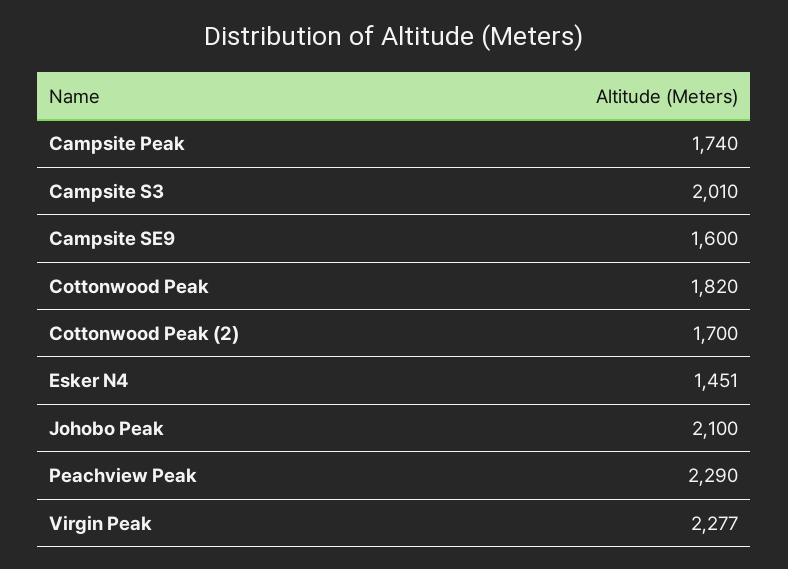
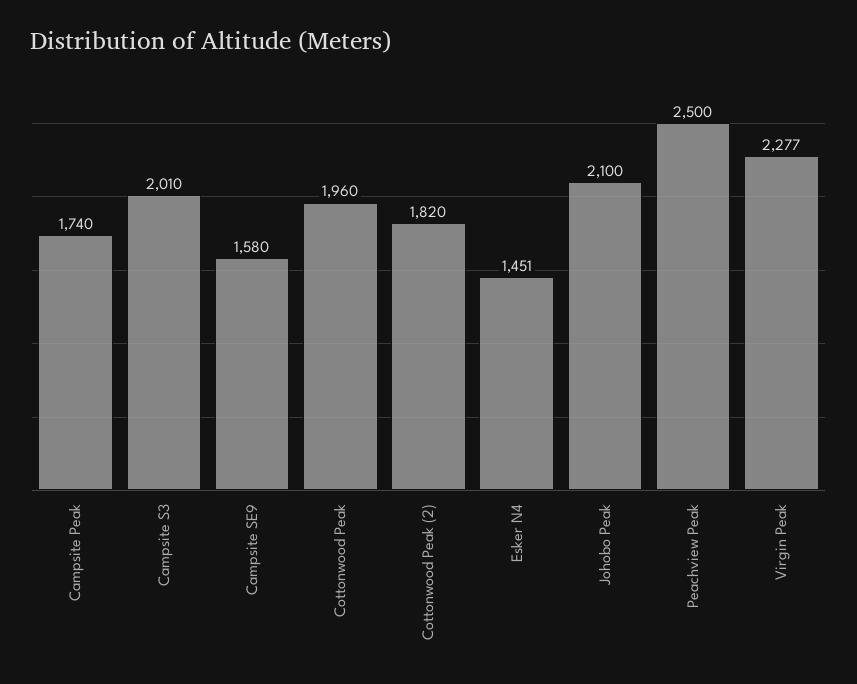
Campsite SE9: 1600 -> 1580
Cottonwood Peak: 1820 -> 1960
Cottonwood Peak (2): 1700 -> 1820
Peachview Peak: 2290 -> 2500

